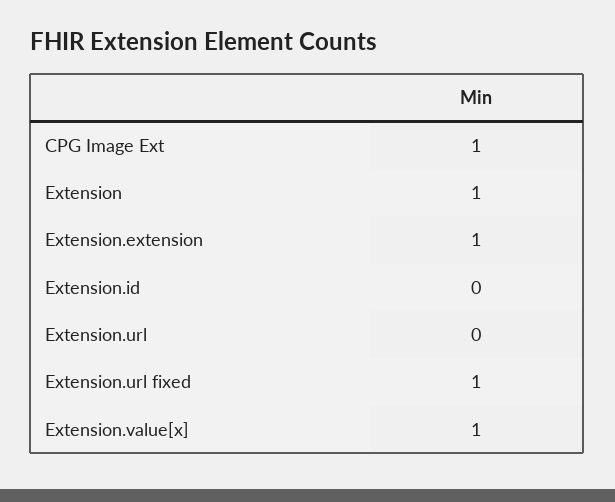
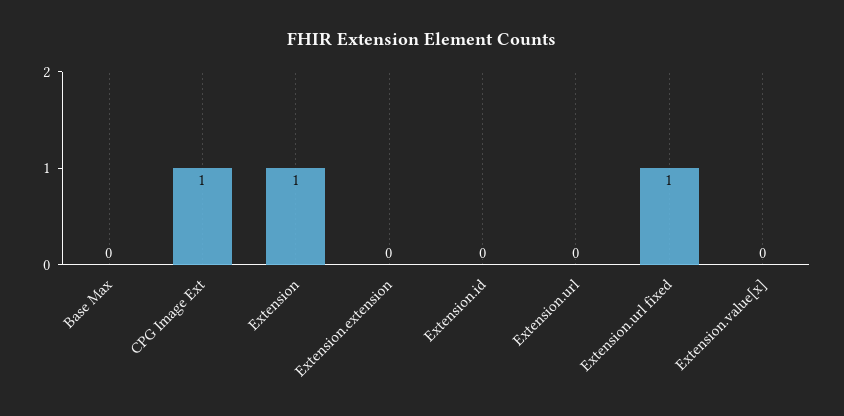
Extension.extension: 1 -> 0
Extension.value[x]: 1 -> 0
Base Max: none -> 0

